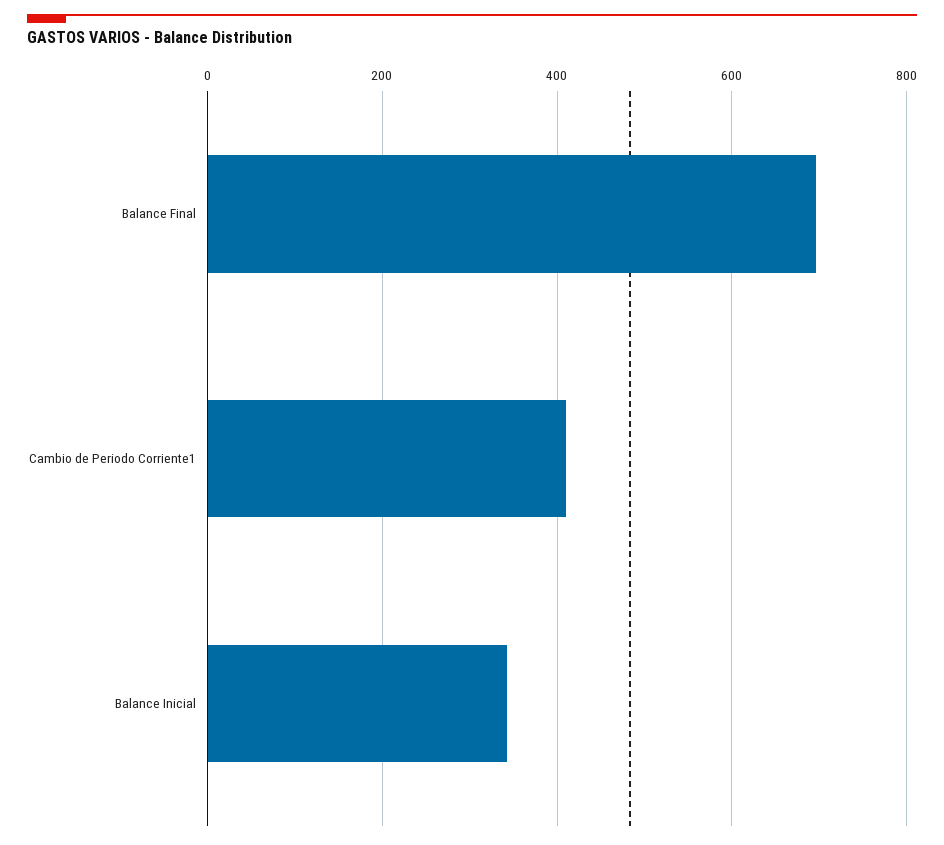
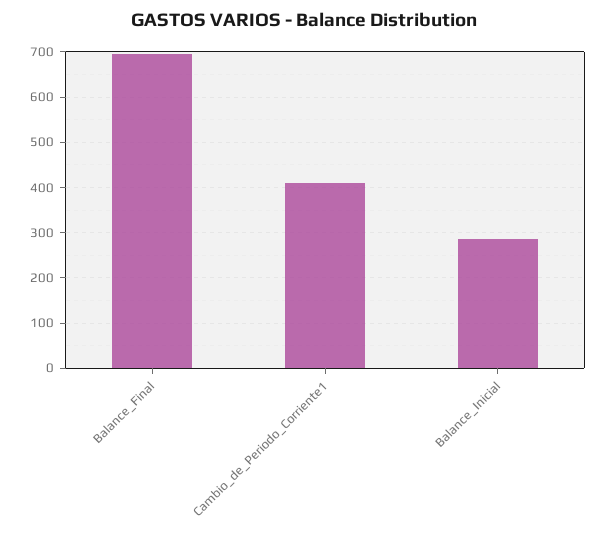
Balance Inicial: 340 -> 280

